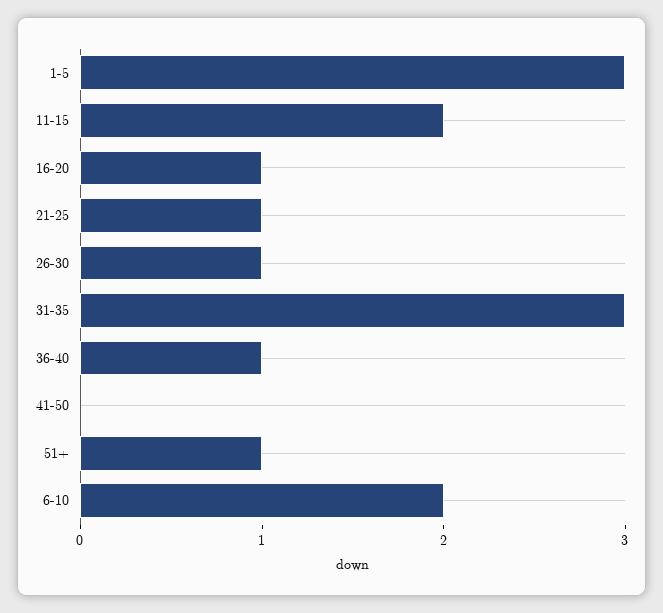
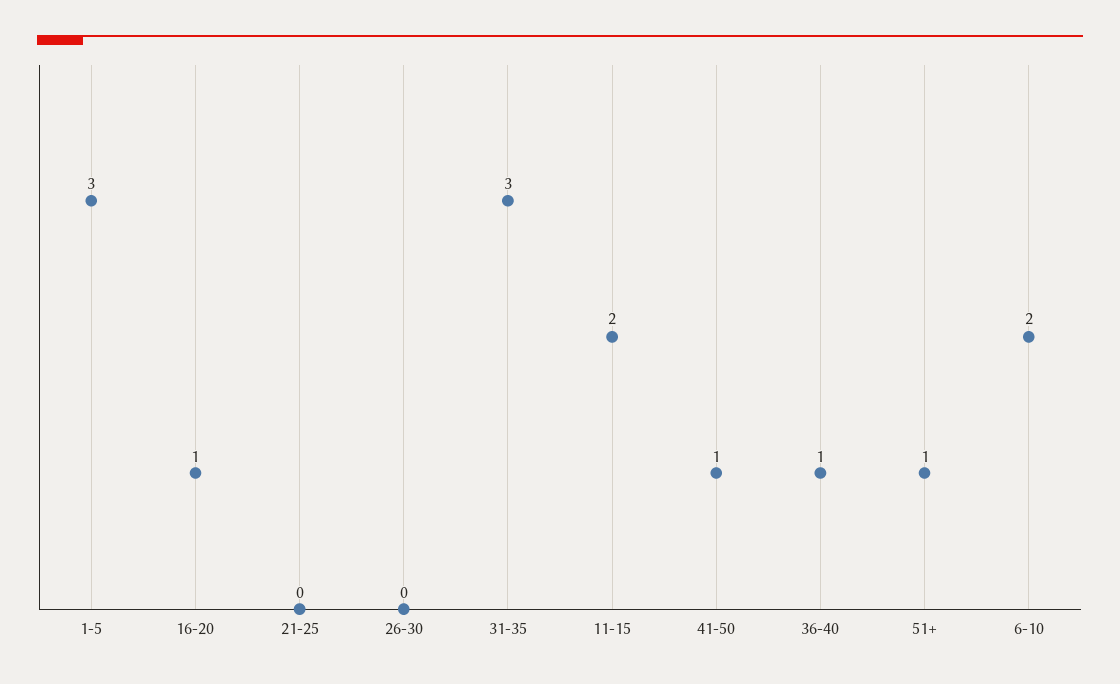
21-25: 1 -> 0
26-30: 1 -> 0
41-50: 0 -> 1

